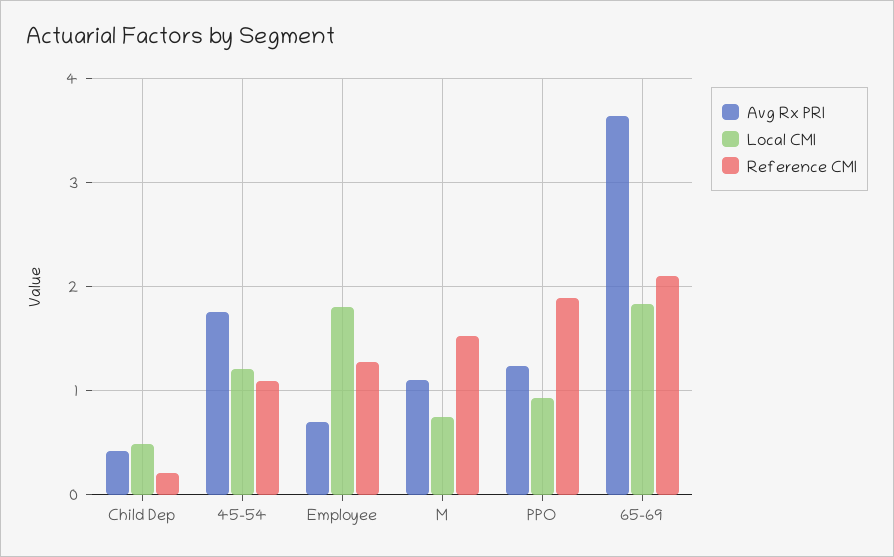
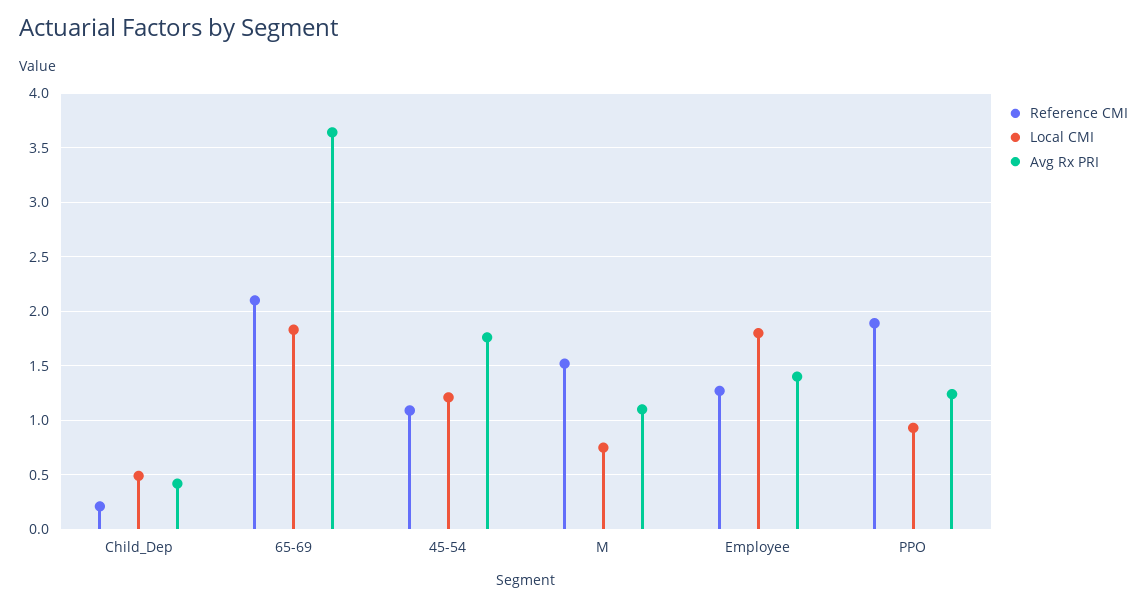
Avg Rx PRI, Employee: 0.7 -> 1.4

